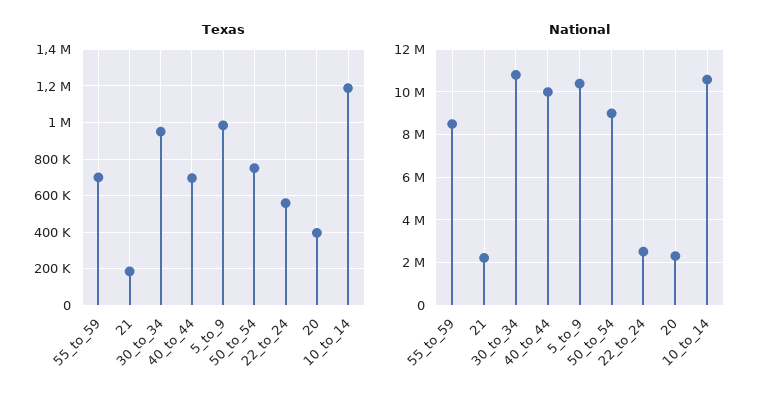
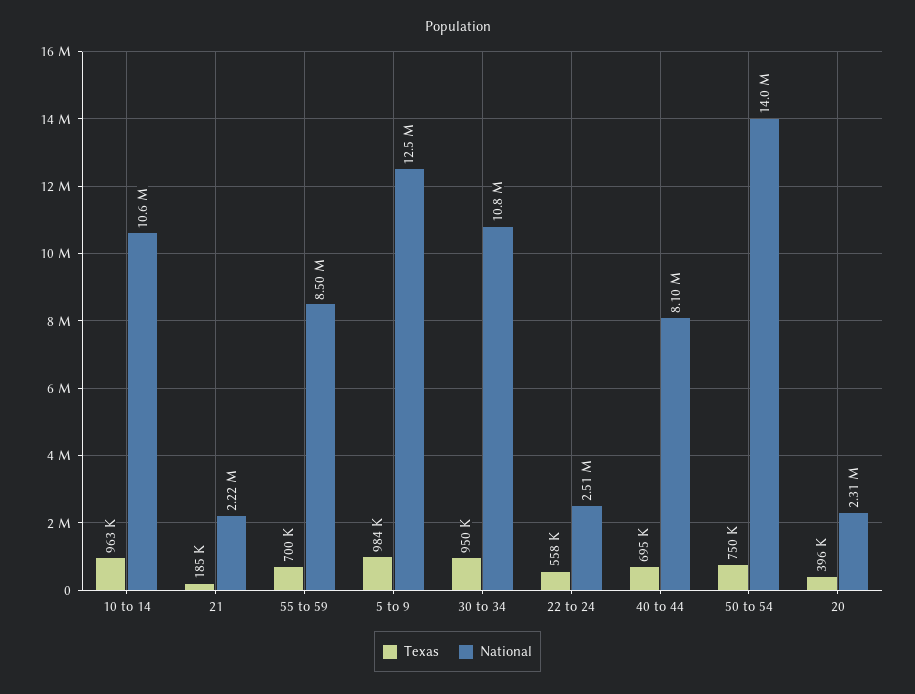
Texas, 10_to_14: 1200000 -> 963000
National, 40_to_44: 10000000 -> 8100000
National, 5_to_9: 10500000 -> 12500000
National, 50_to_54: 9000000 -> 14000000

